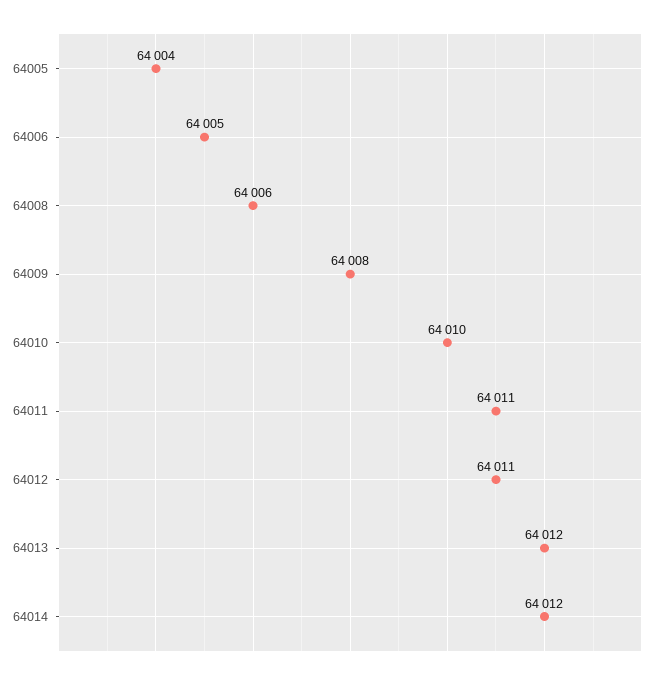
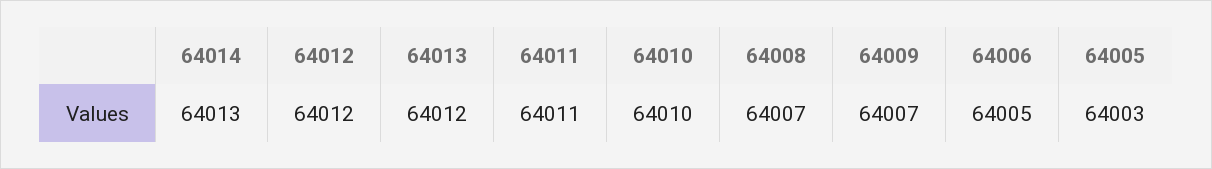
64005: 64004 -> 64003
64008: 64006 -> 64007
64009: 64008 -> 64007
64012: 64011 -> 64012
64014: 64012 -> 64013

